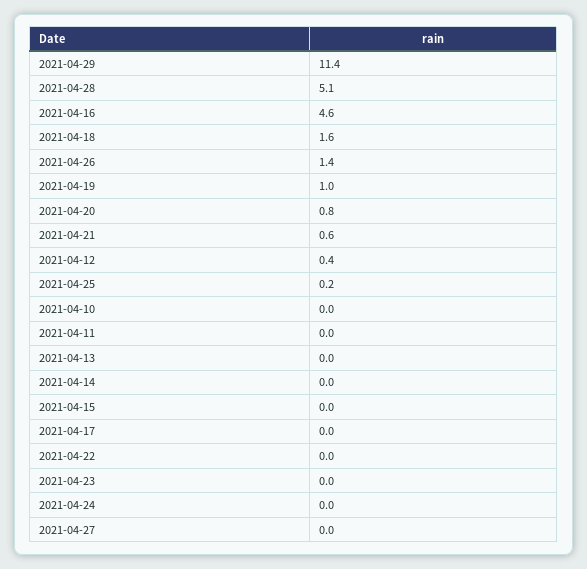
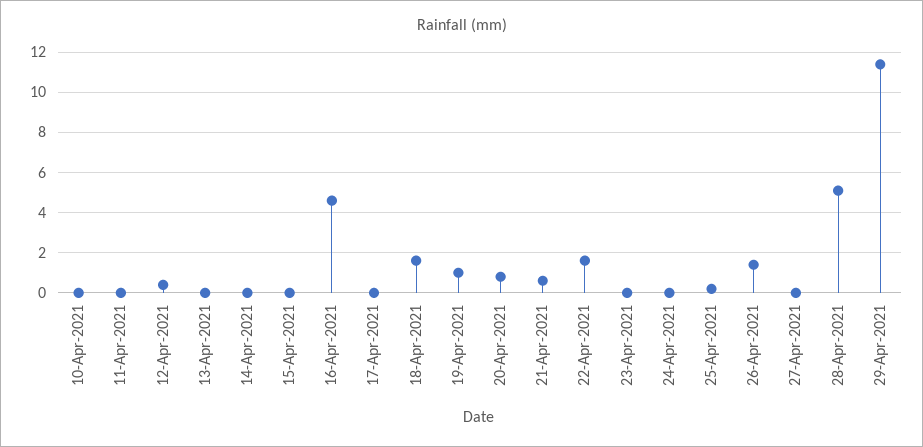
2021-04-22: 0 -> 1.5

